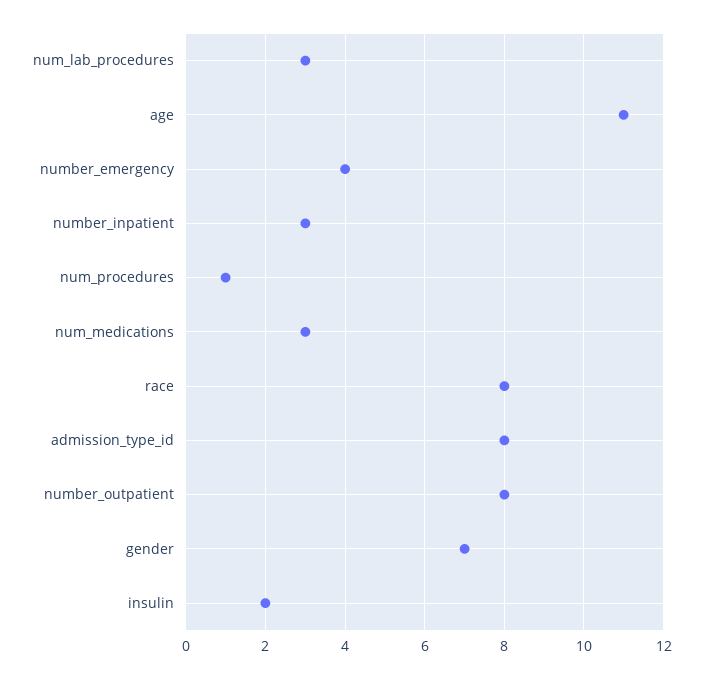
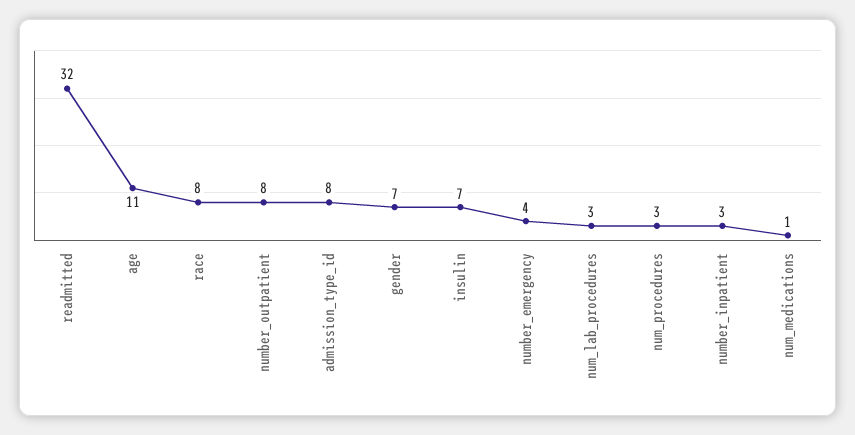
num_procedures: 1 -> 3
num_medications: 3 -> 1
insulin: 2 -> 7
readmitted: none -> 32

